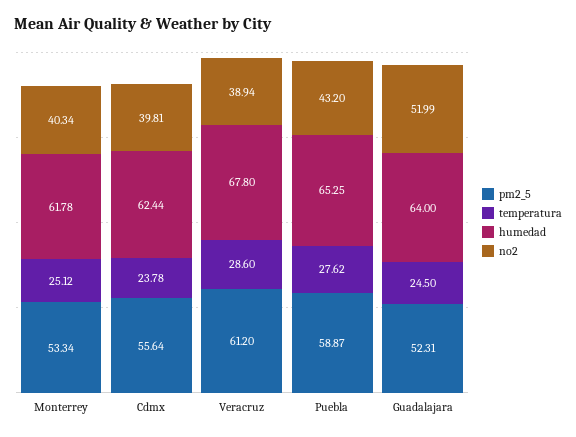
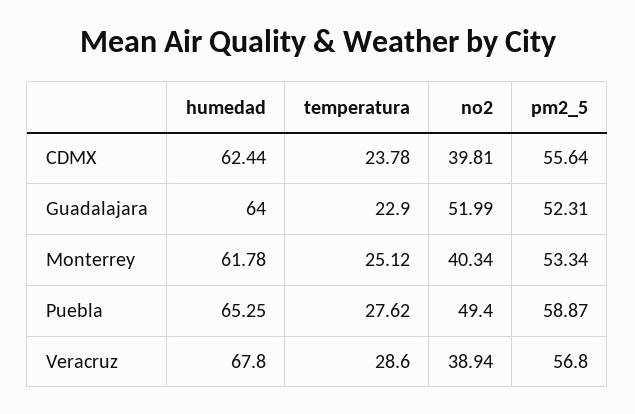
pm2_5, Veracruz: 61.2 -> 56.8
no2, Puebla: 43.2 -> 49.4
temperatura, Guadalajara: 24.5 -> 22.9

